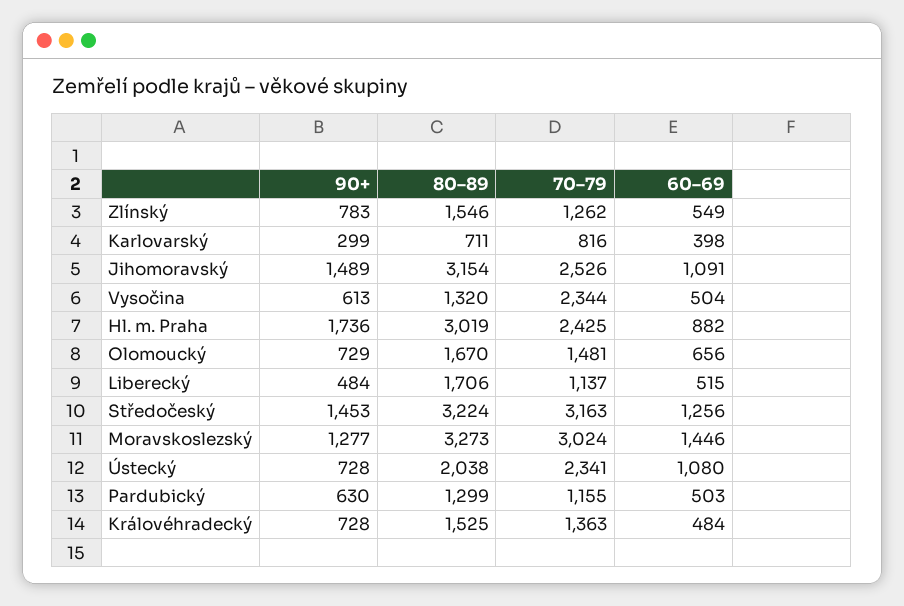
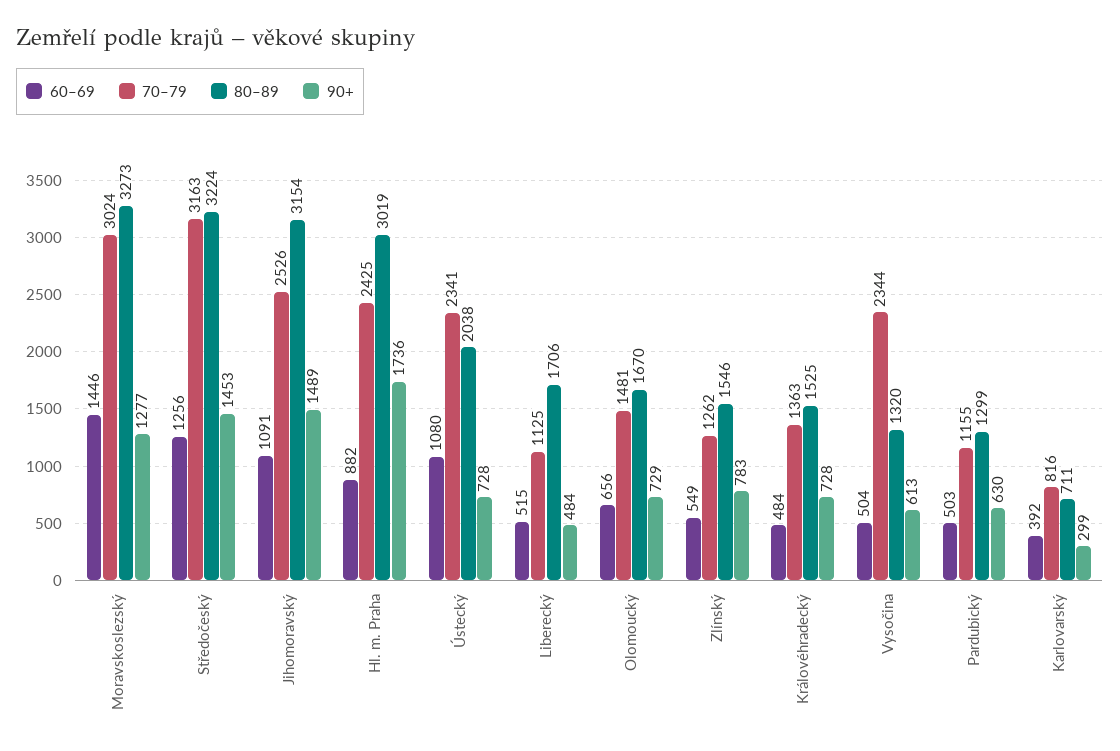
60–69, Karlovarský: 398 -> 392
70–79, Liberecký: 1137 -> 1125

